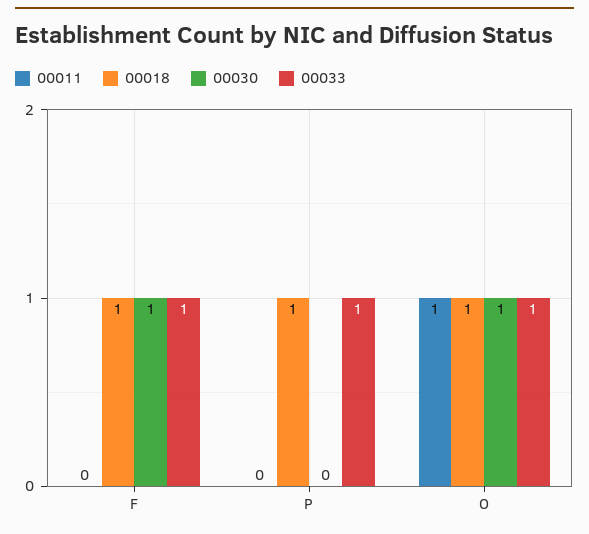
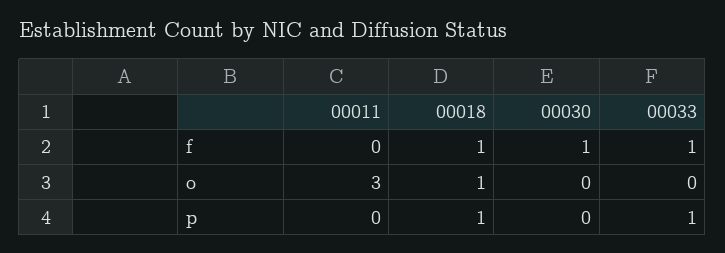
00011, O: 1 -> 3
00030, O: 1 -> 0
00033, O: 1 -> 0

